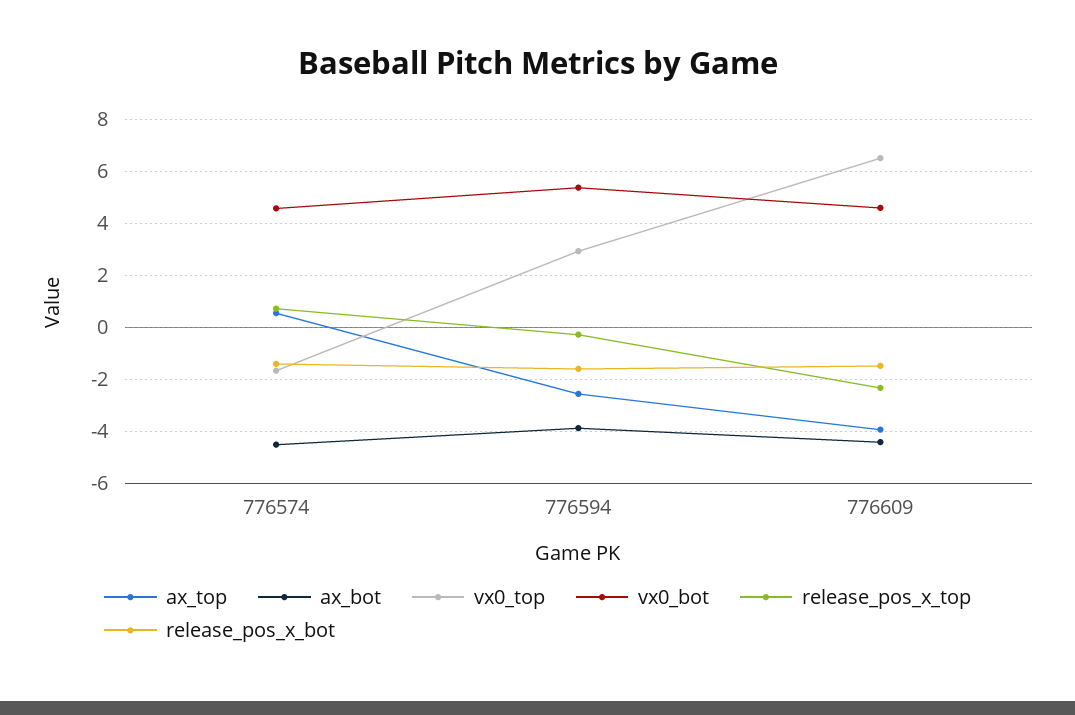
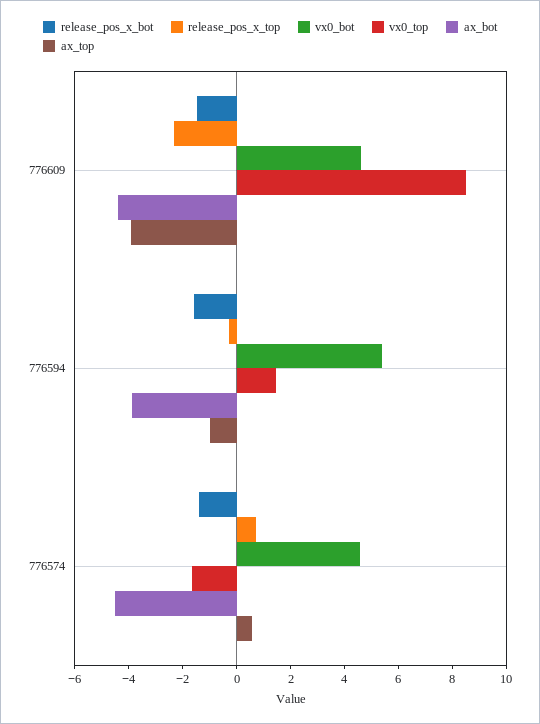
ax_top, 776594: -2.5 -> -1
vx0_top, 776594: 3 -> 1.5
vx0_top, 776609: 6.5 -> 8.5

